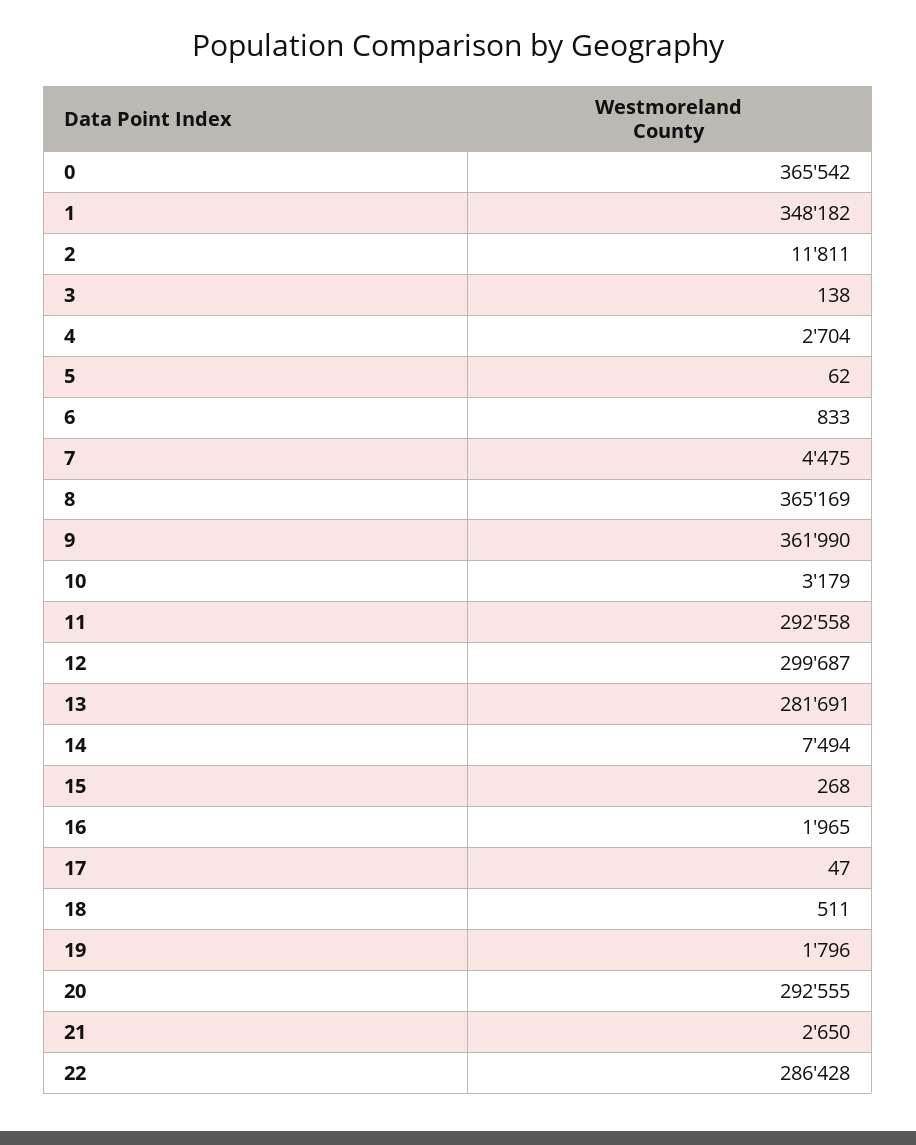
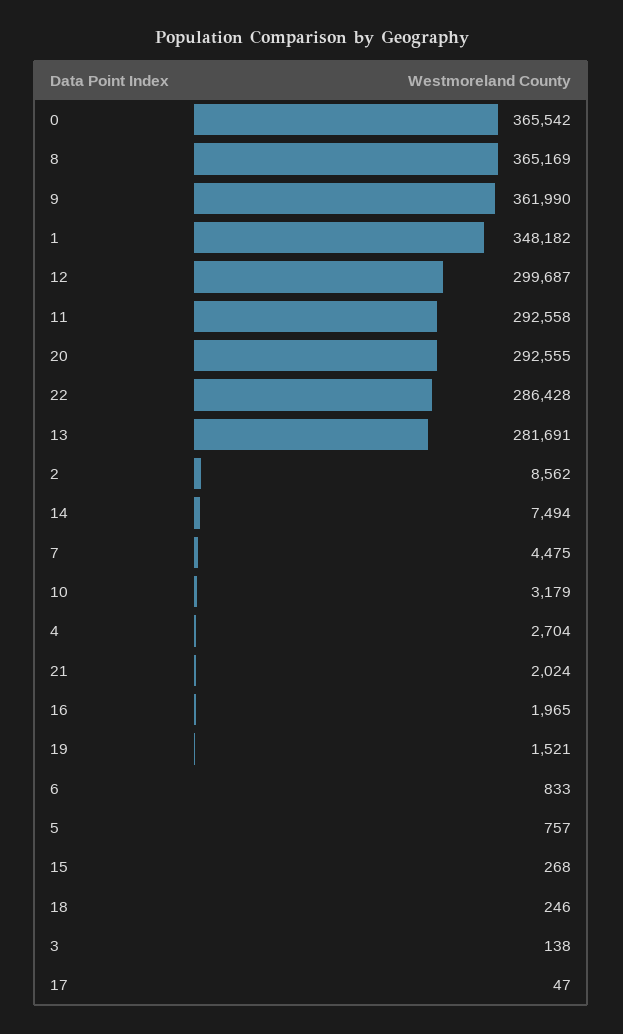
2: 11811 -> 8562
5: 62 -> 757
18: 511 -> 246
19: 1796 -> 1521
21: 2650 -> 2024

